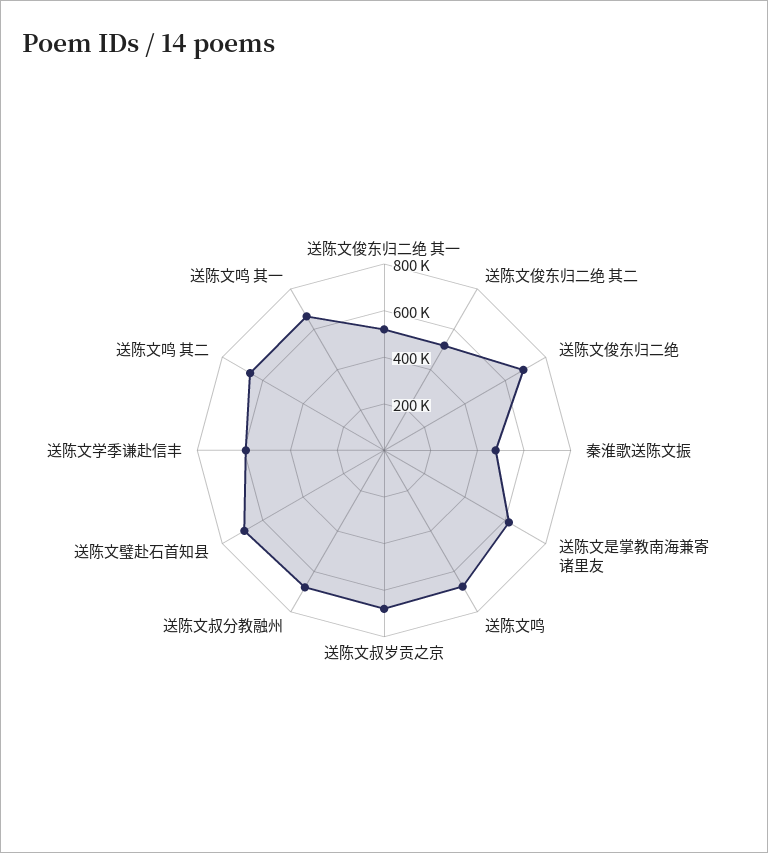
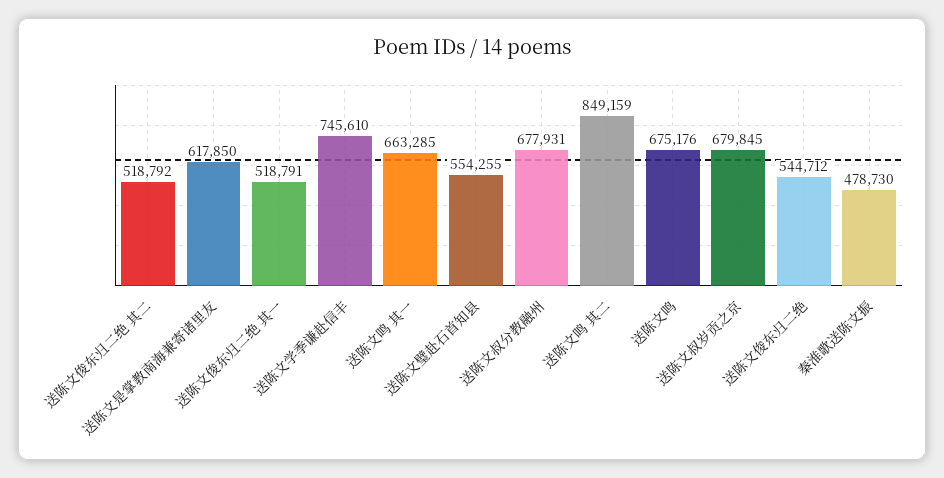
送陈文俊东归二绝: 700000 -> 544712
送陈文璧赴石首知县: 700000 -> 554255
送陈文学季谦赴信丰: 600000 -> 745610
送陈文鸣 其二: 650000 -> 849159

